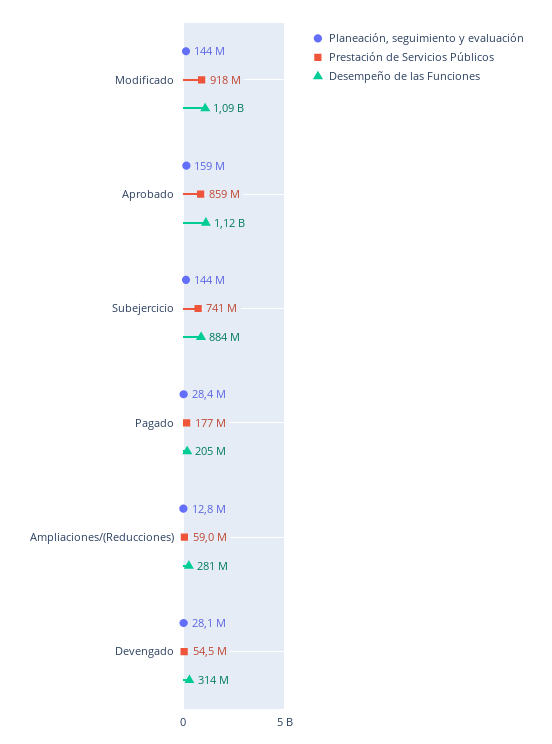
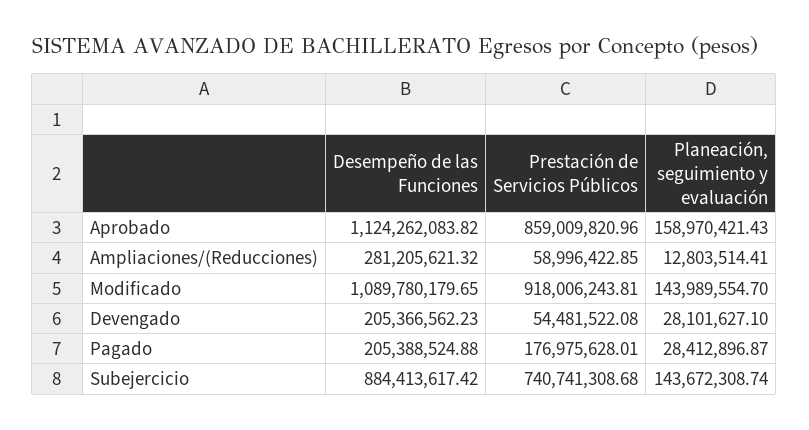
Desempeño de las Funciones, Devengado: 314000000 -> 205366562.23

